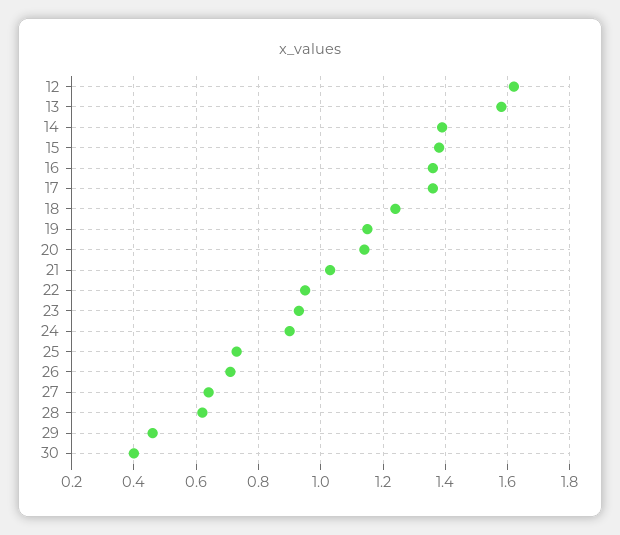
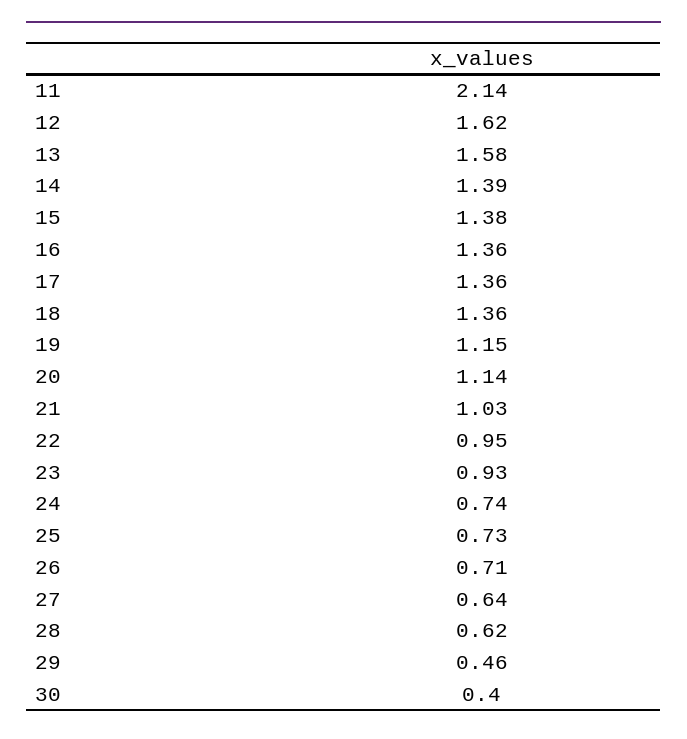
18: 1.25 -> 1.36
24: 0.9 -> 0.74
11: none -> 2.14

